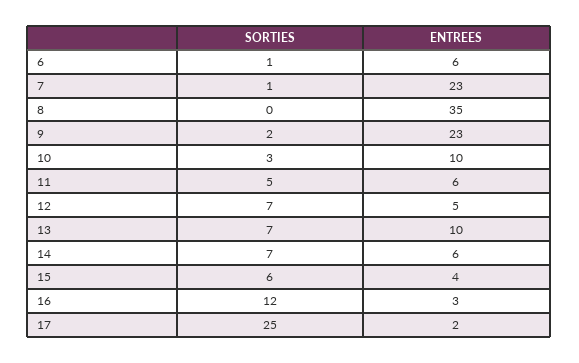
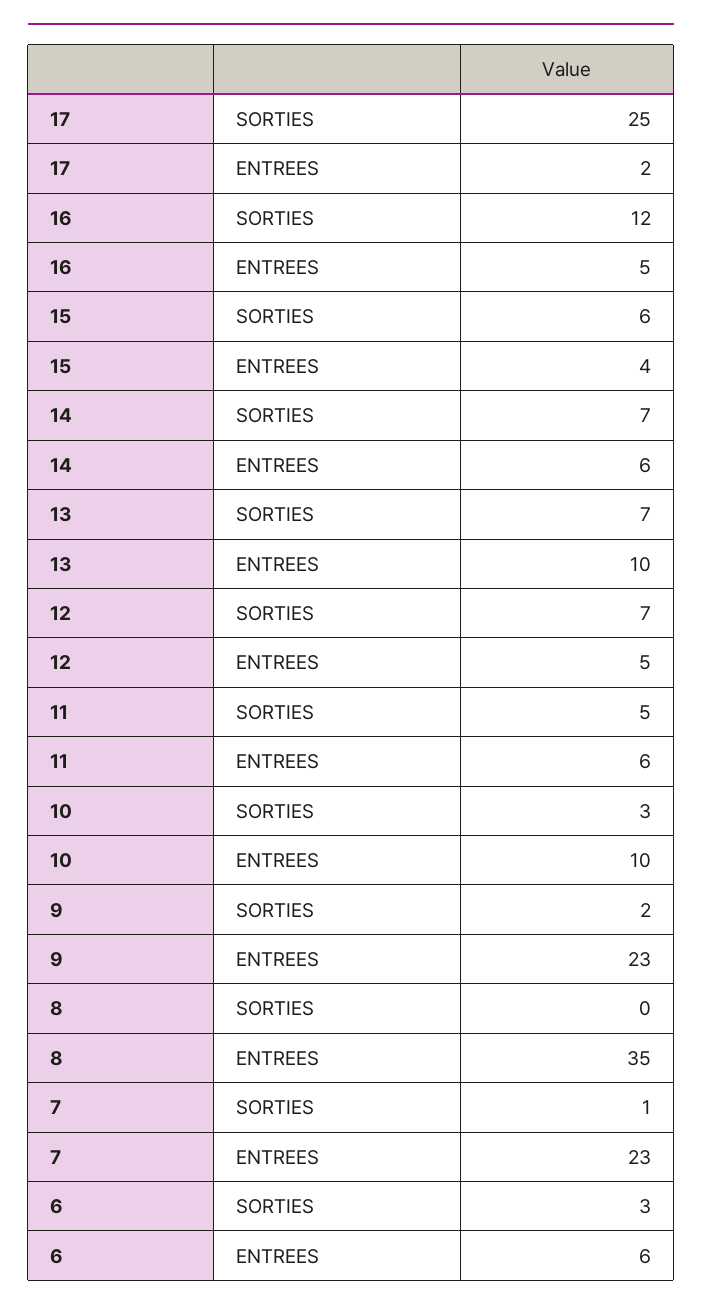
SORTIES, 6: 1 -> 3
ENTREES, 16: 3 -> 5

